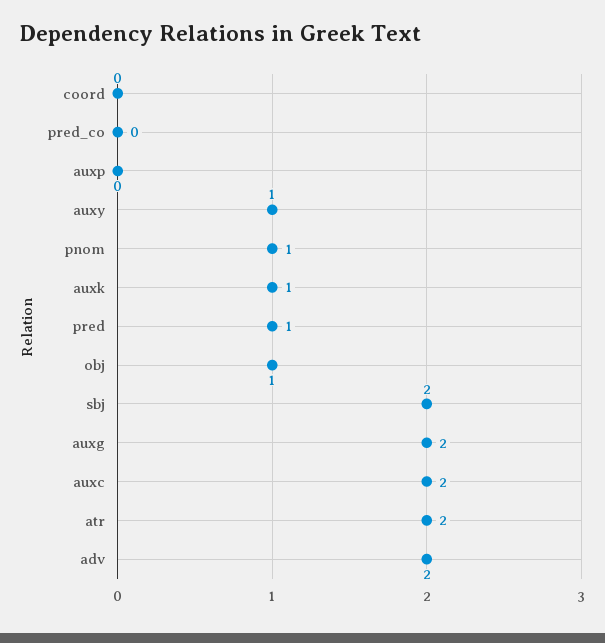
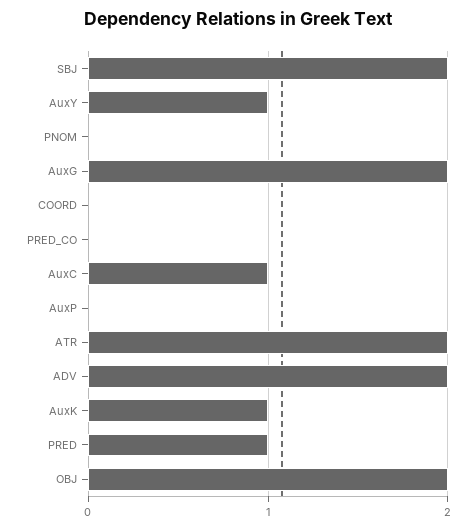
pnom: 1 -> 0
obj: 1 -> 2
auxc: 2 -> 1

